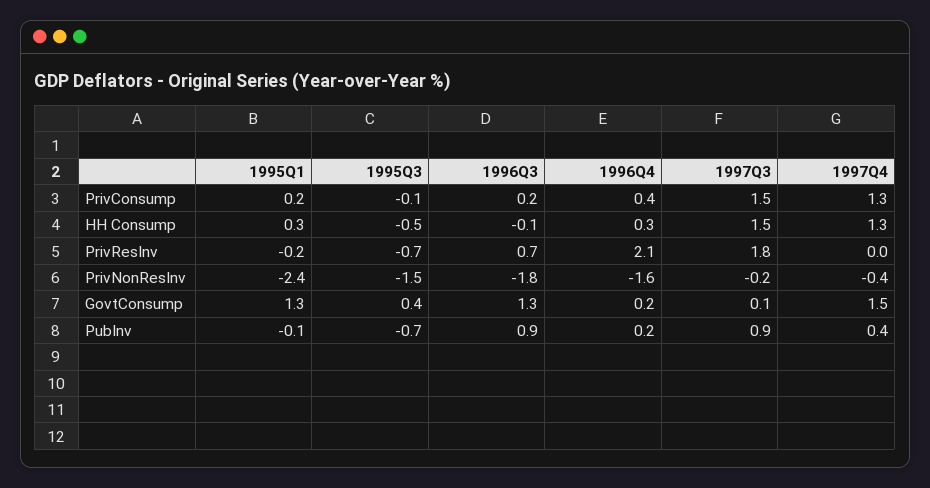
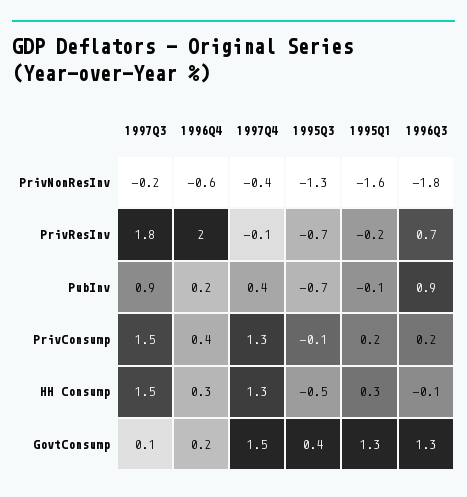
1996Q4, PrivResInv: 2.1 -> 2
1997Q4, PrivResInv: 0 -> -0.1
1995Q1, PrivNonResInv: -2.4 -> -1.6
1995Q3, PrivNonResInv: -1.5 -> -1.3
1996Q4, PrivNonResInv: -1.6 -> -0.6

